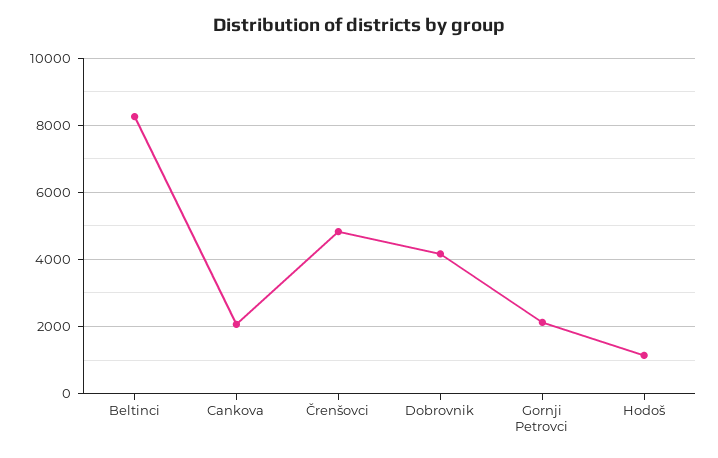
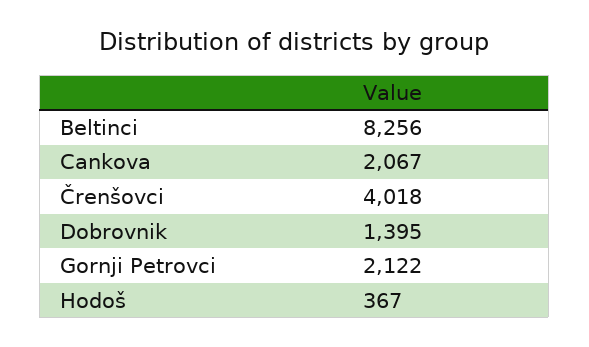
Črenšovci: 4800 -> 4018
Dobrovnik: 4200 -> 1395
Hodoš: 1200 -> 367

